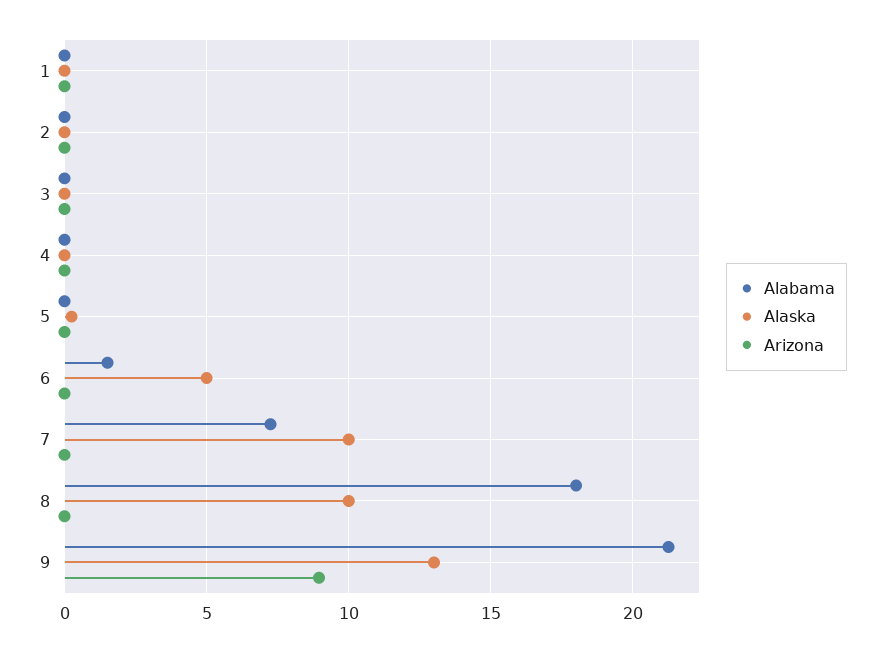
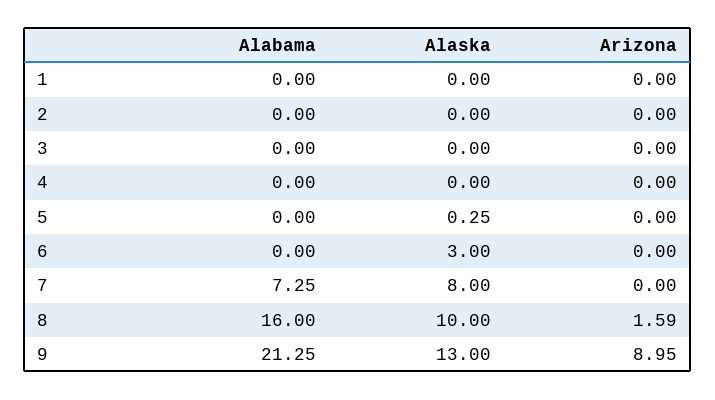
Alabama, 6: 1.5 -> 0
Alaska, 6: 5 -> 3
Alaska, 7: 10 -> 8
Alabama, 8: 18 -> 16
Arizona, 8: 0 -> 1.59

